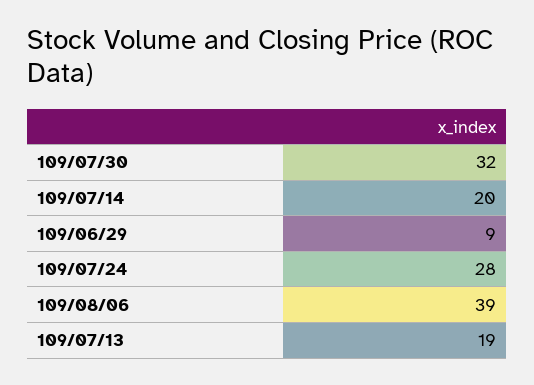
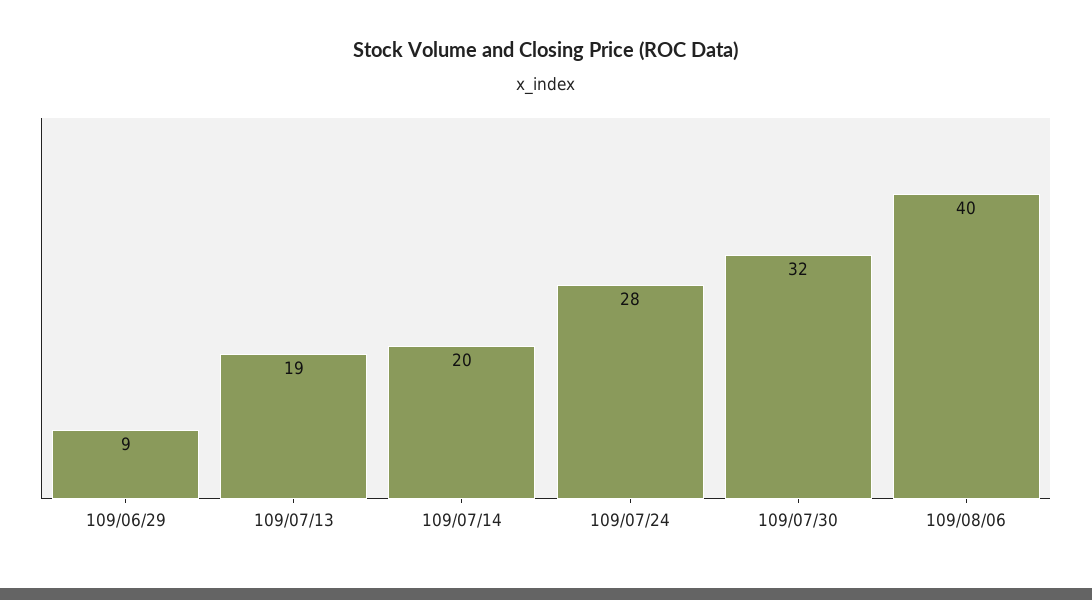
109/08/06: 39 -> 40

